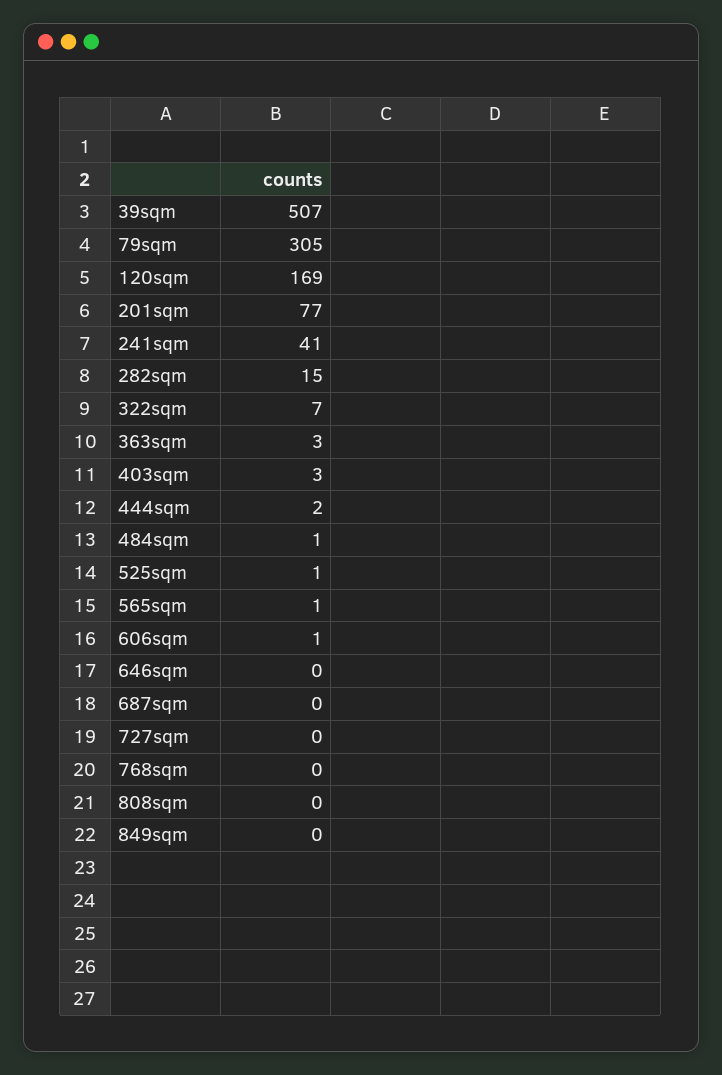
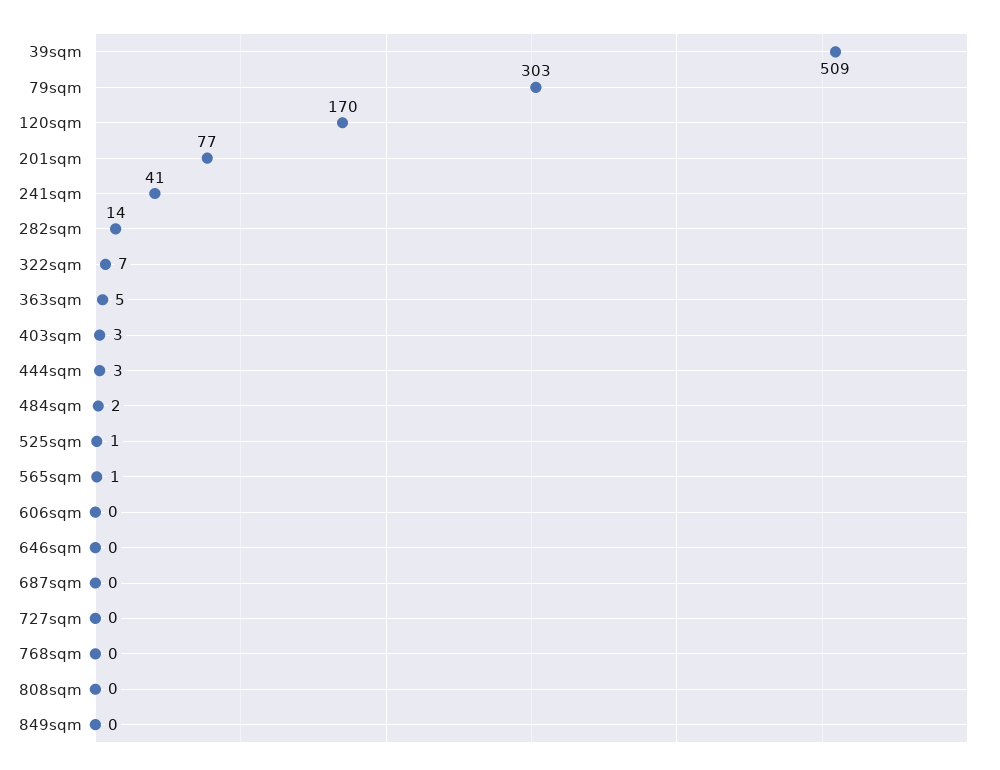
39sqm: 507 -> 509
79sqm: 305 -> 303
120sqm: 169 -> 170
282sqm: 15 -> 14
363sqm: 3 -> 5
444sqm: 2 -> 3
484sqm: 1 -> 2
606sqm: 1 -> 0

